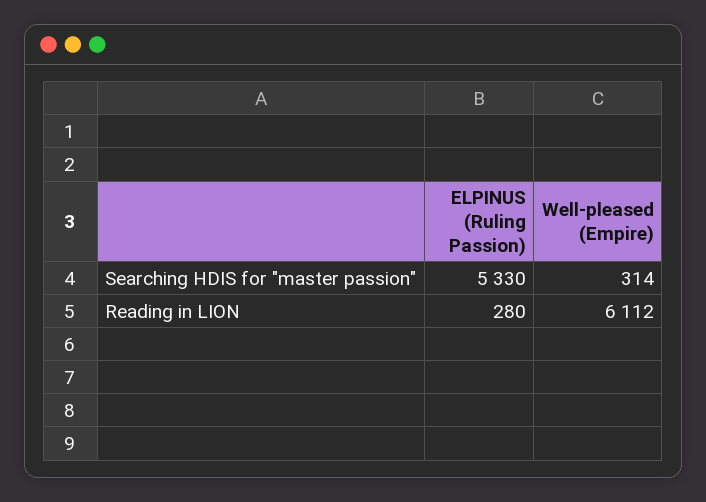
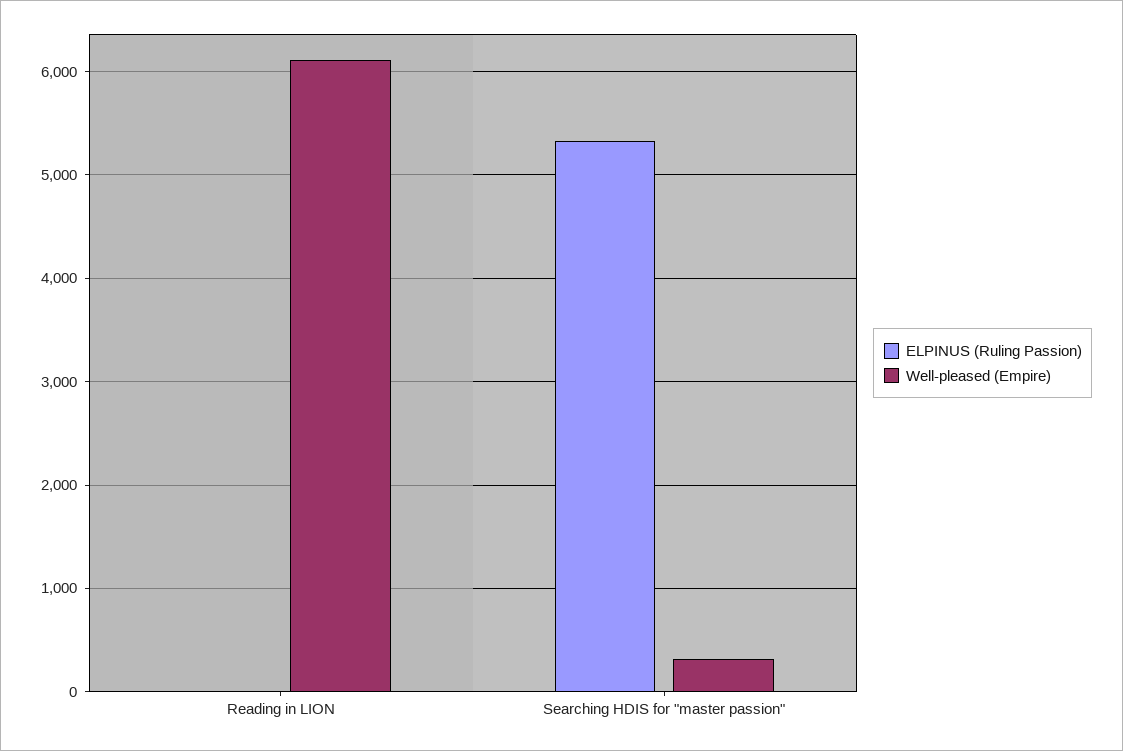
ELPINUS (Ruling Passion), Reading in LION: 280 -> 0

